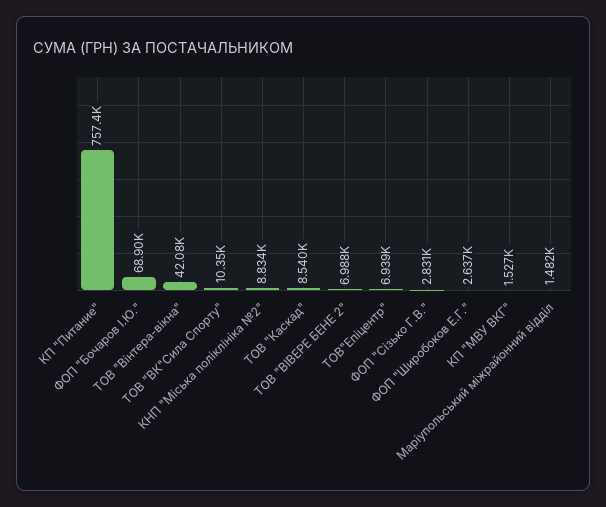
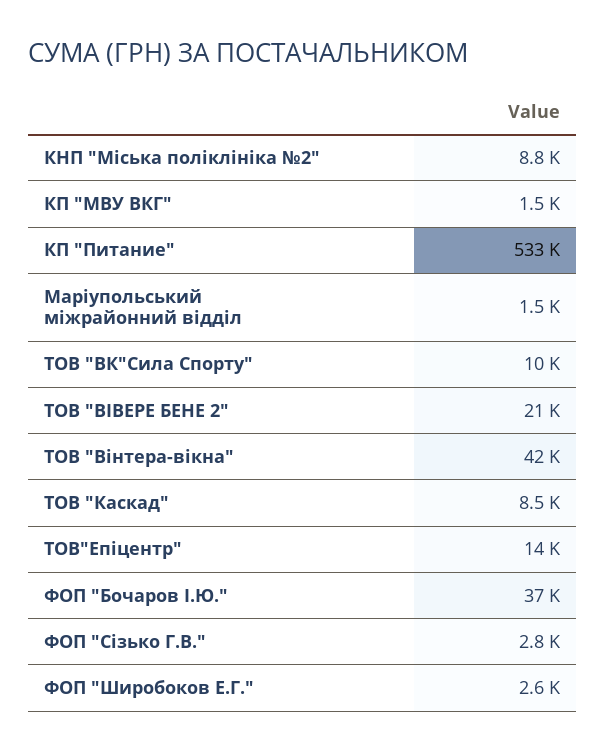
КП "Питание": 757400 -> 533000
ФОП "Бочаров І.Ю.": 68900 -> 37000
ТОВ "ВІВЕРЕ БЕНЕ 2": 6988 -> 21000
ТОВ"Епіцентр": 6939 -> 14000

